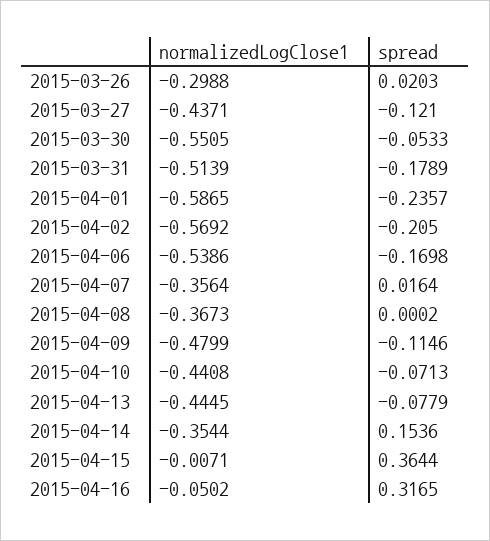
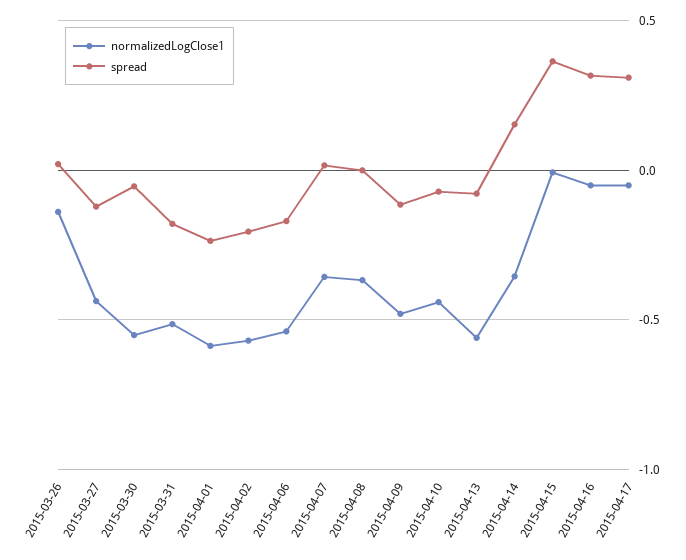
normalizedLogClose1, 2015-03-26: -0.2988 -> -0.15
normalizedLogClose1, 2015-04-13: -0.4445 -> -0.55
normalizedLogClose1, 2015-04-17: none -> -0.05
spread, 2015-04-17: none -> 0.3

